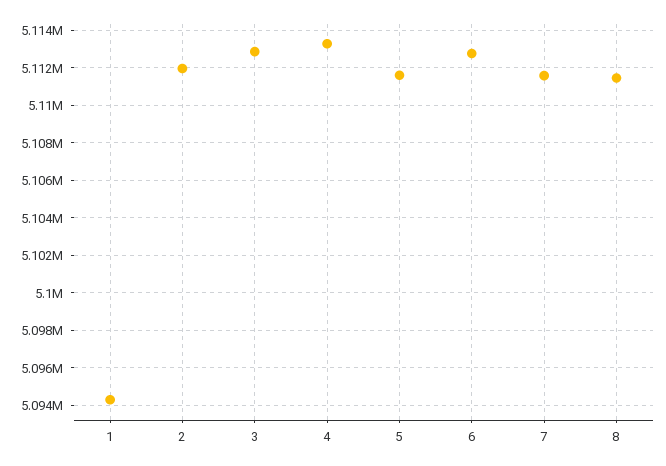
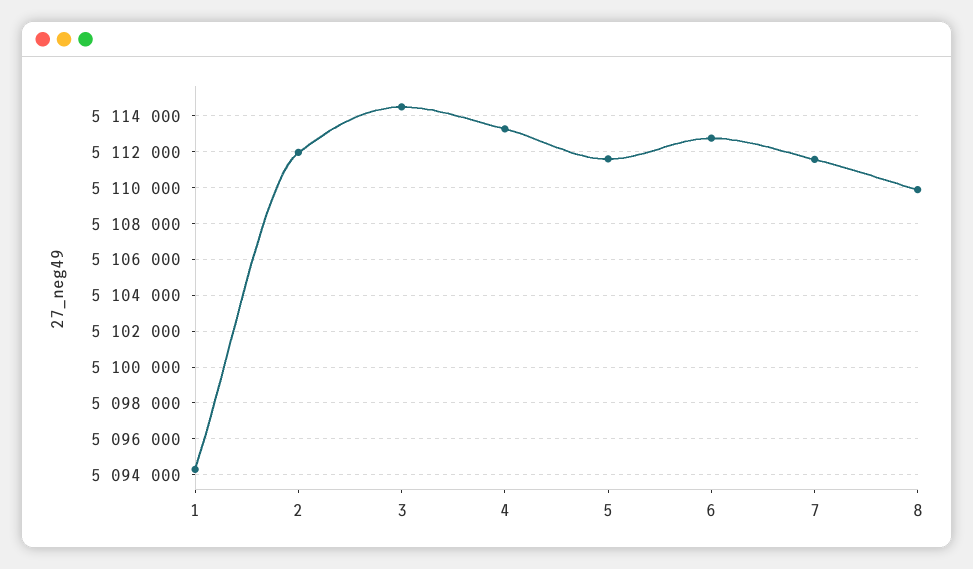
3: 5113000 -> 5114500
8: 5111500 -> 5110000

